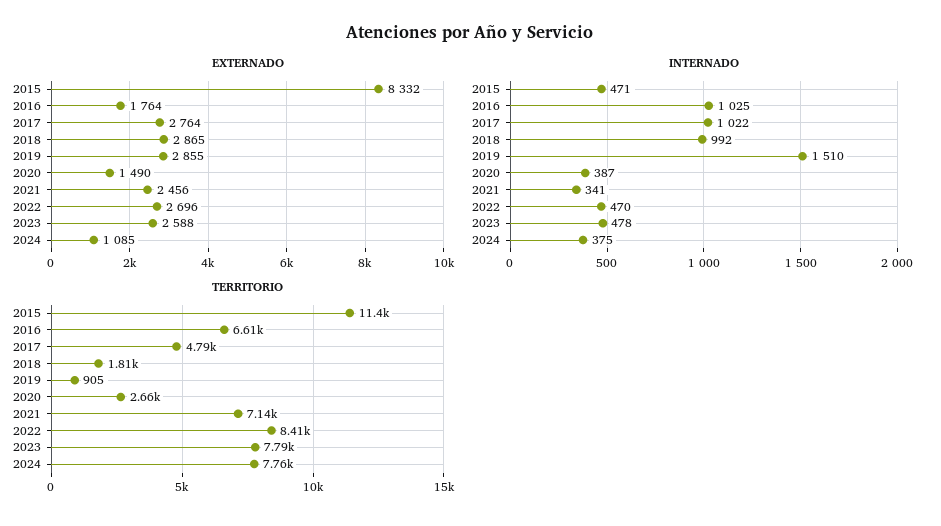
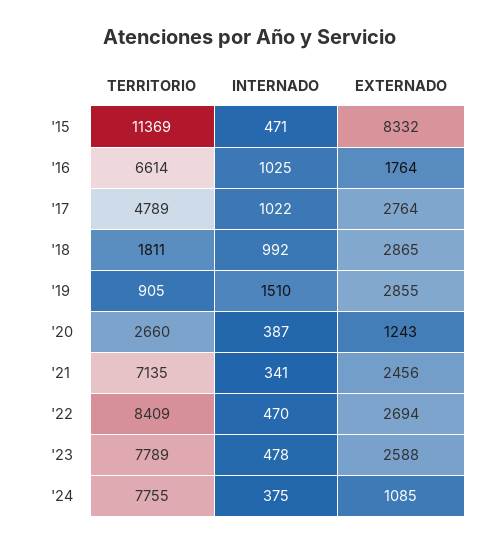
EXTERNADO, 2020: 1490 -> 1243
EXTERNADO, 2022: 2696 -> 2694

